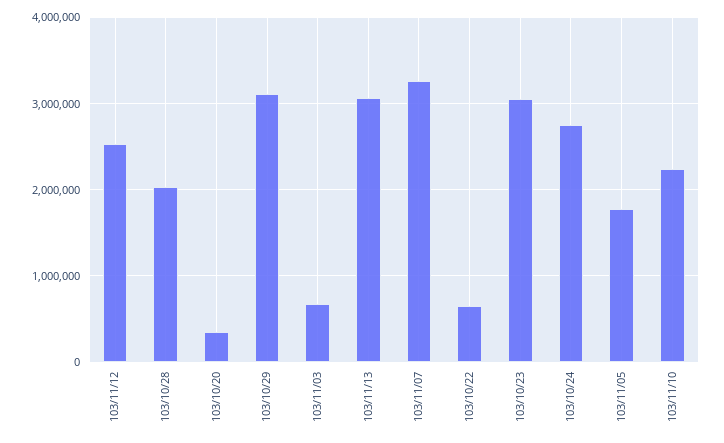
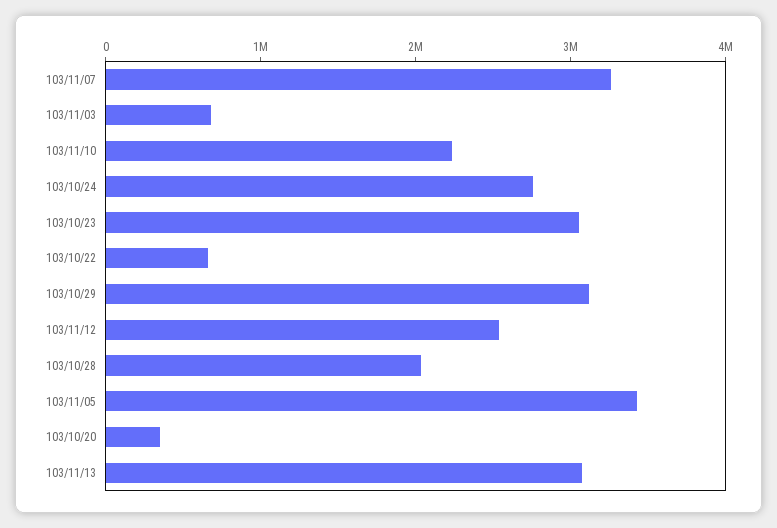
103/11/05: 1800000 -> 3400000

